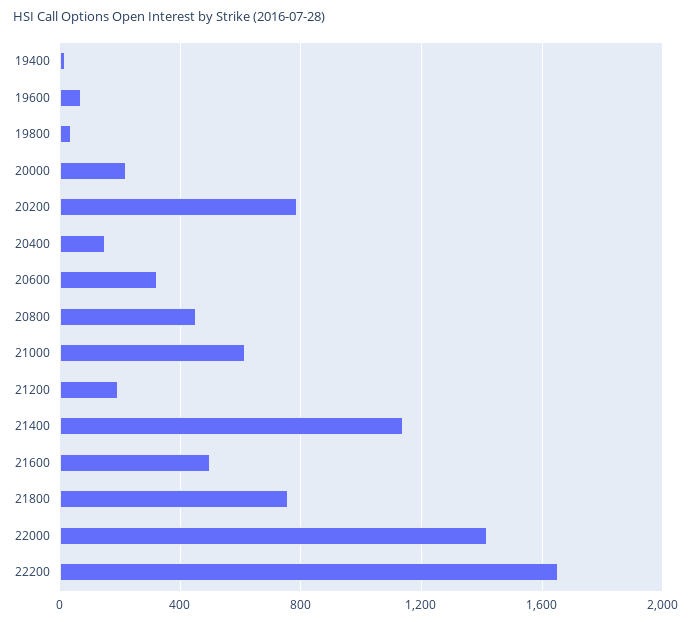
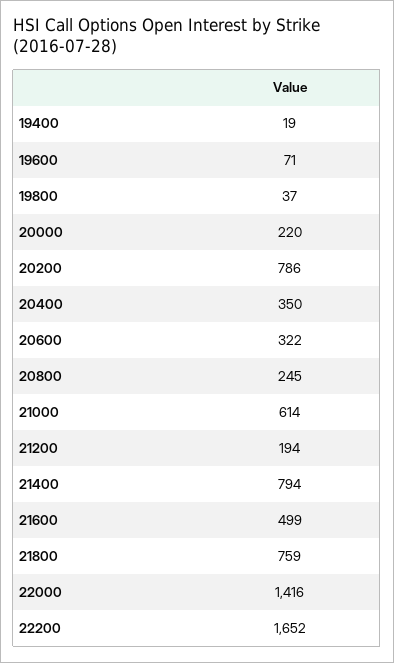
20400: 150 -> 350
20800: 450 -> 245
21400: 1150 -> 794

